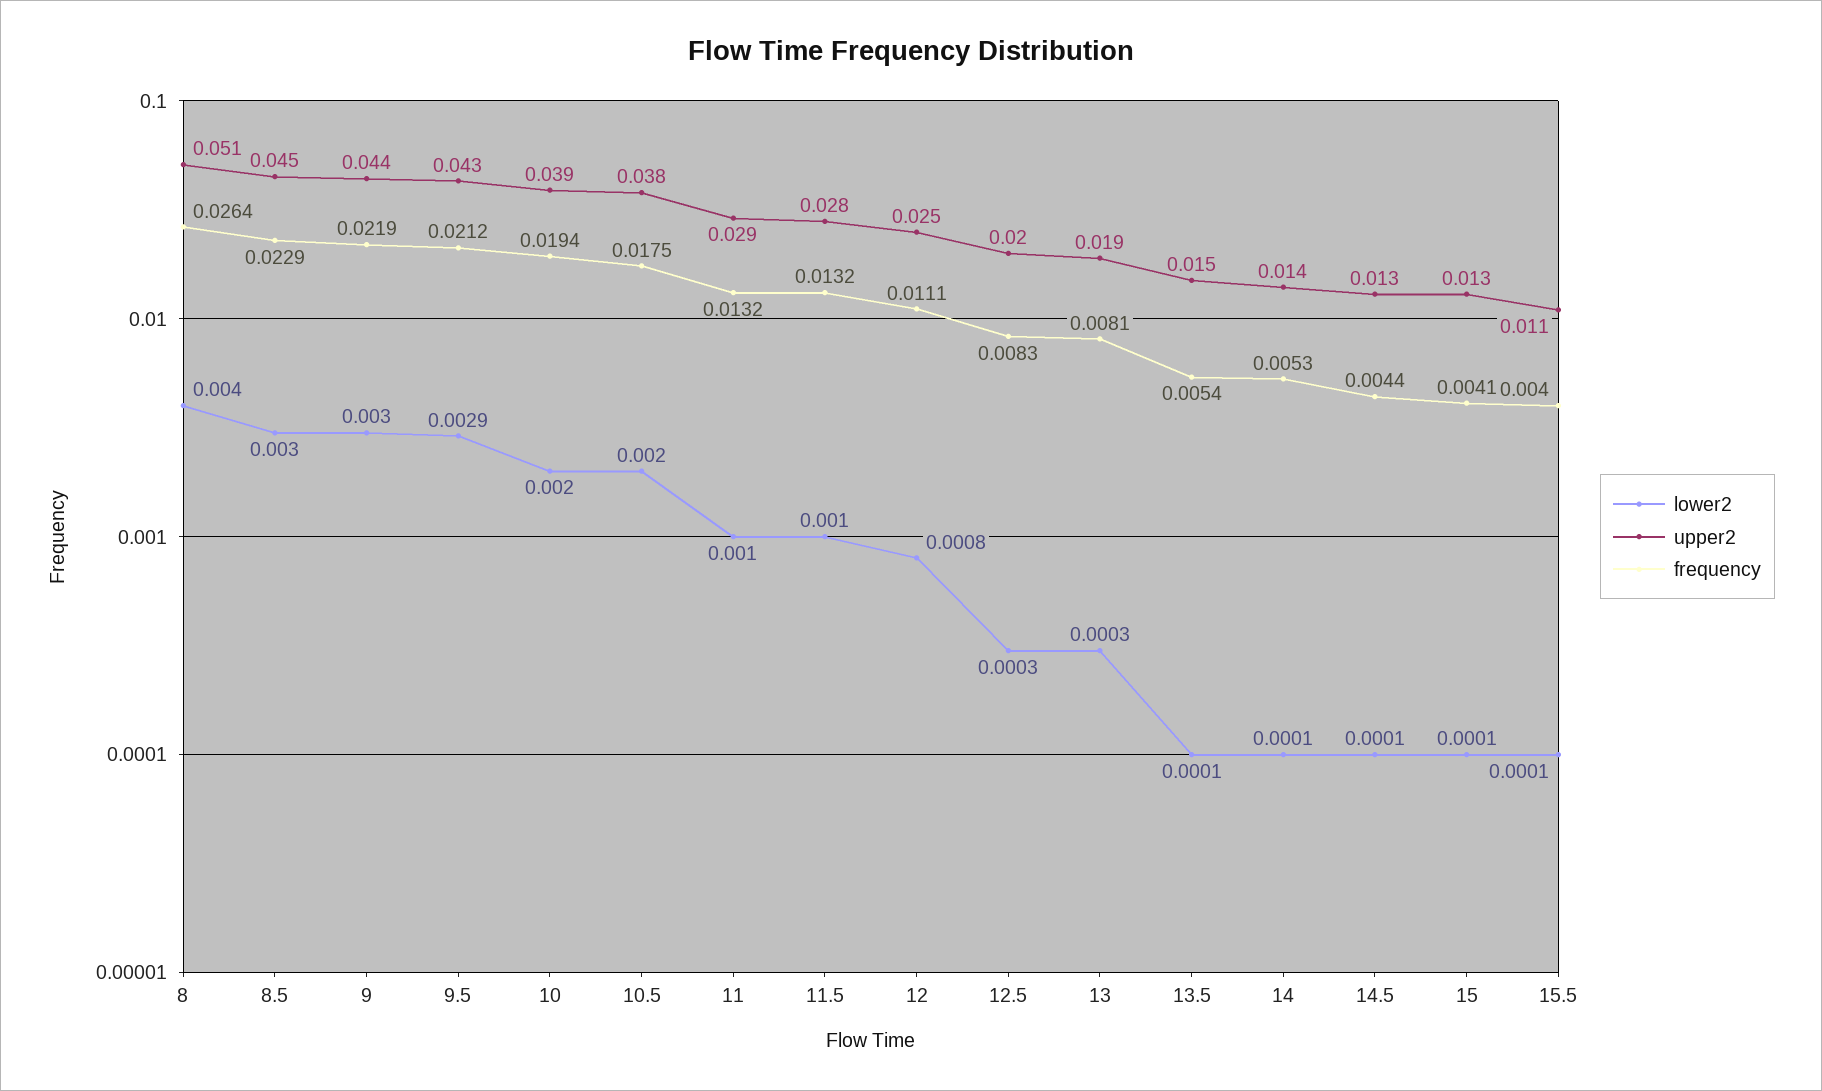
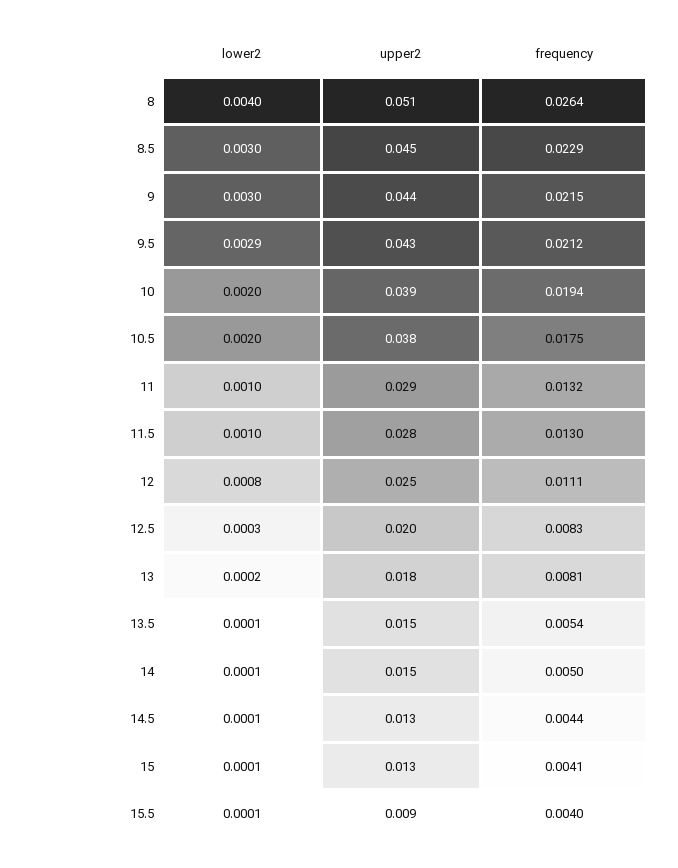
frequency, 9: 0.0219 -> 0.0215
frequency, 11.5: 0.0132 -> 0.013
lower2, 13: 0.0003 -> 0.0002
upper2, 13: 0.019 -> 0.018
upper2, 14: 0.014 -> 0.015
frequency, 14: 0.0053 -> 0.005
upper2, 15.5: 0.011 -> 0.009

